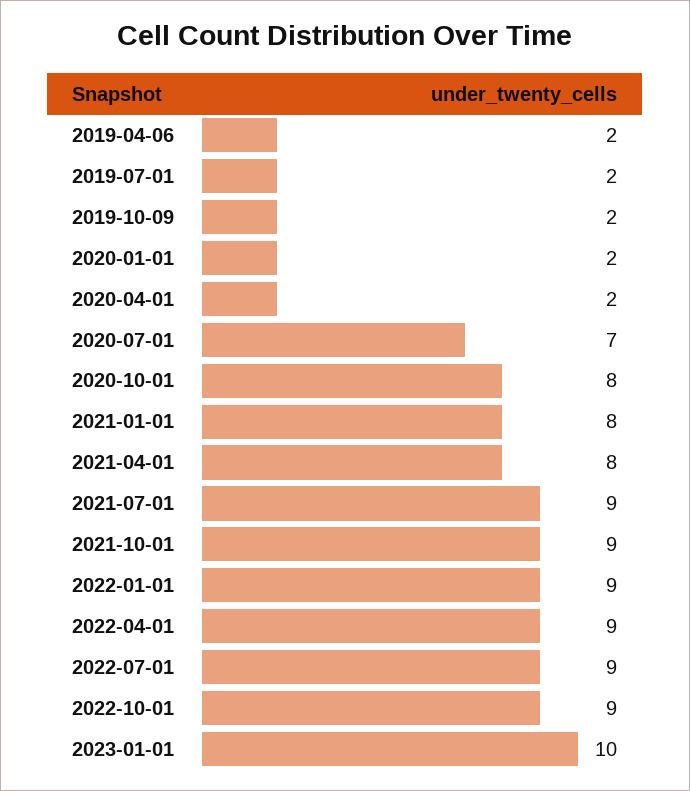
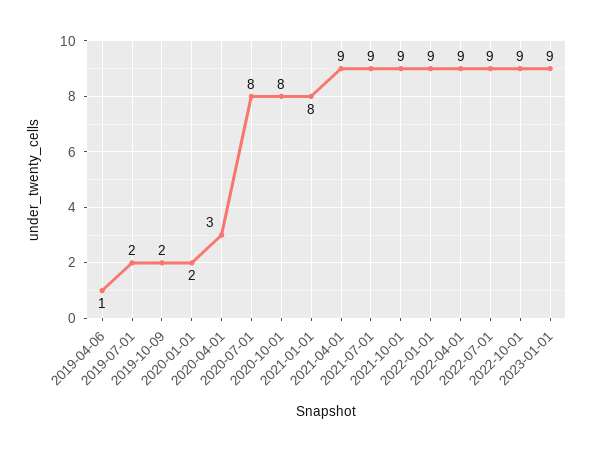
2019-04-06: 2 -> 1
2020-04-01: 2 -> 3
2020-07-01: 7 -> 8
2021-04-01: 8 -> 9
2023-01-01: 10 -> 9

